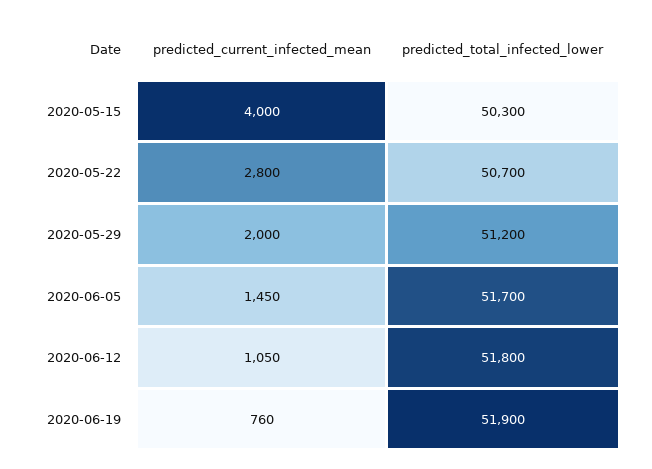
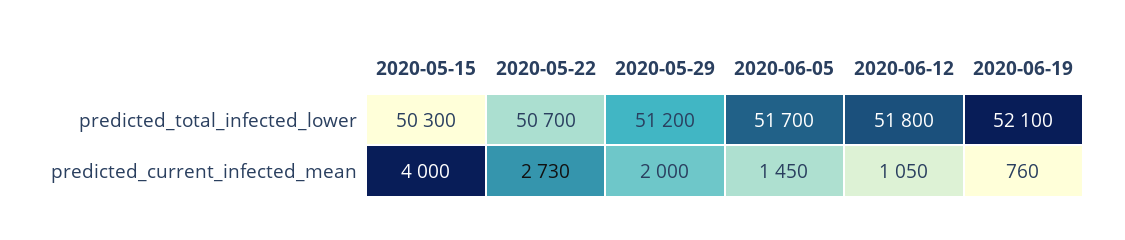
predicted_current_infected_mean, 2020-05-22: 2800 -> 2730
predicted_total_infected_lower, 2020-06-19: 51900 -> 52100

